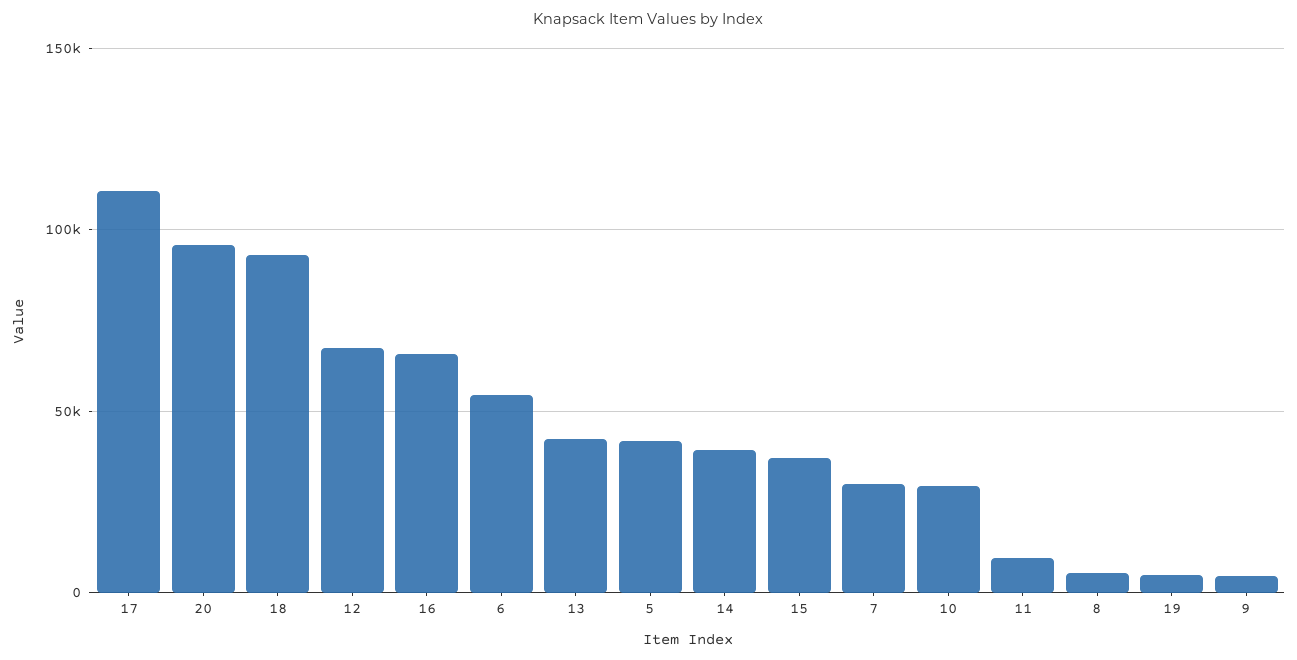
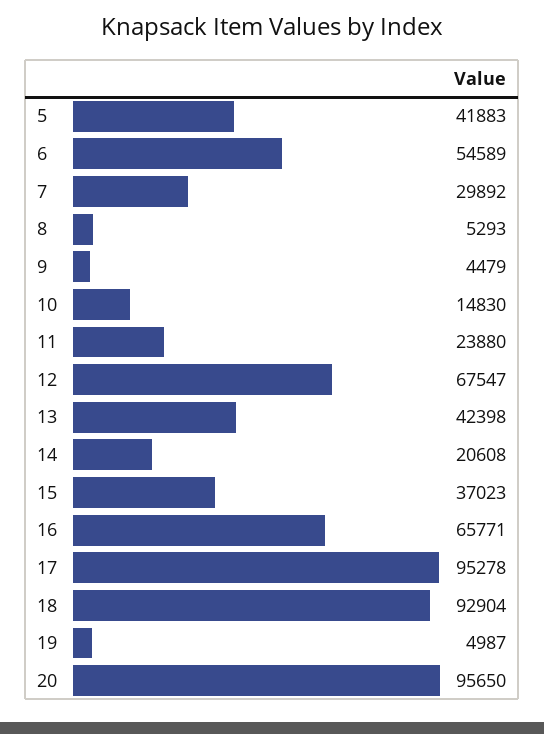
17: 110000 -> 95278
14: 40000 -> 20608
10: 30000 -> 14830
11: 10000 -> 23880

